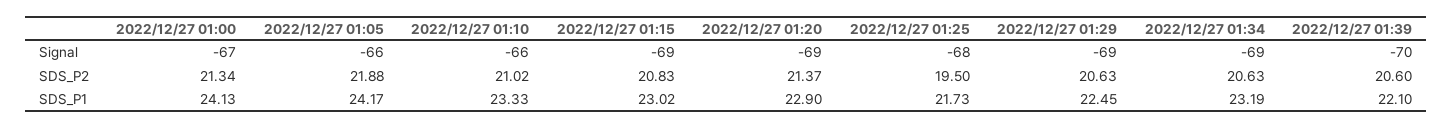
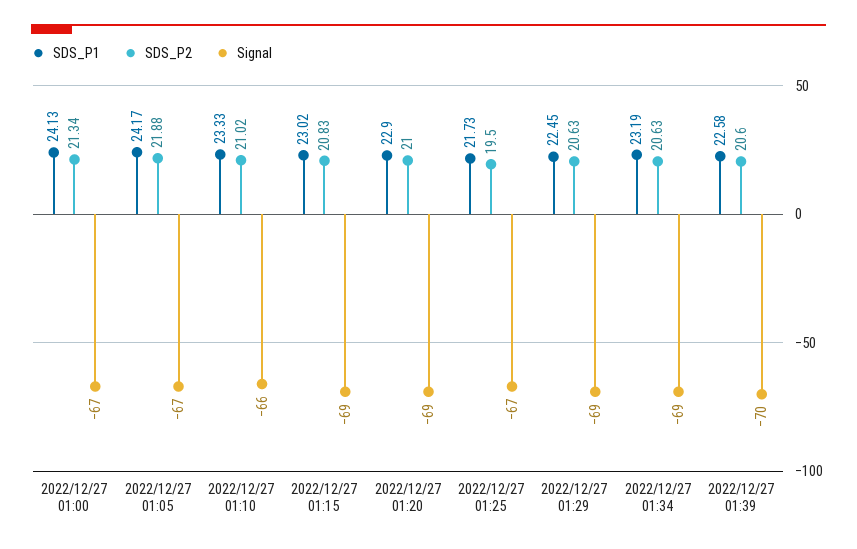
Signal, 2022/12/27 01:05: -66 -> -67
Signal, 2022/12/27 01:25: -68 -> -67
SDS_P2, 2022/12/27 01:20: 21.37 -> 21
SDS_P1, 2022/12/27 01:39: 22.1 -> 22.58

